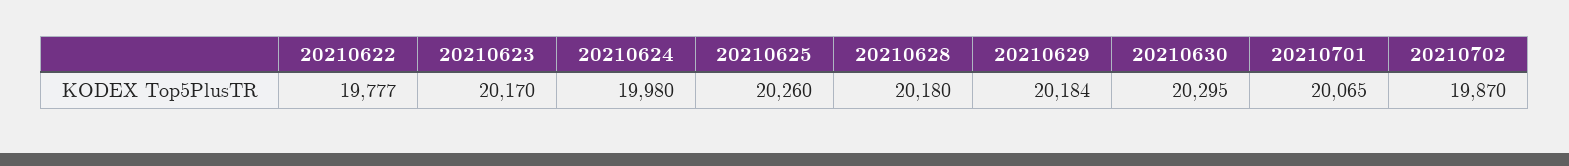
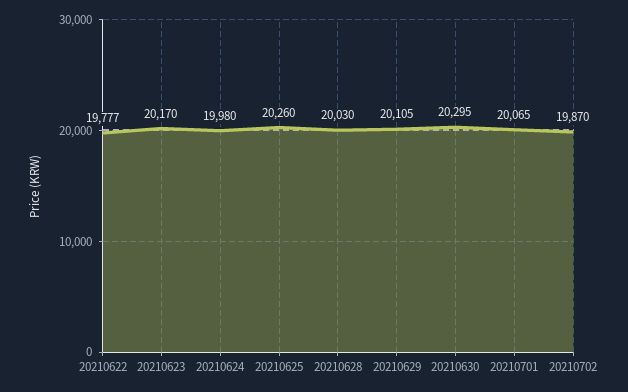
20210628: 20180 -> 20030
20210629: 20184 -> 20105

